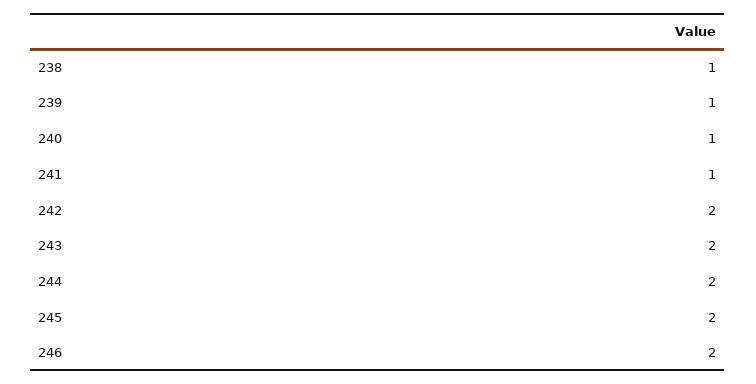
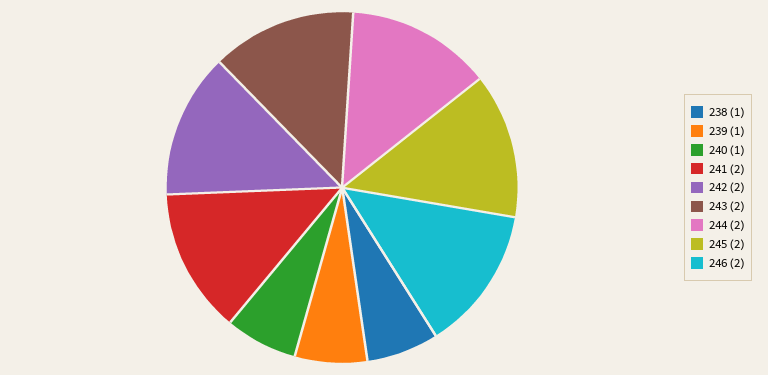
241: 1 -> 2

